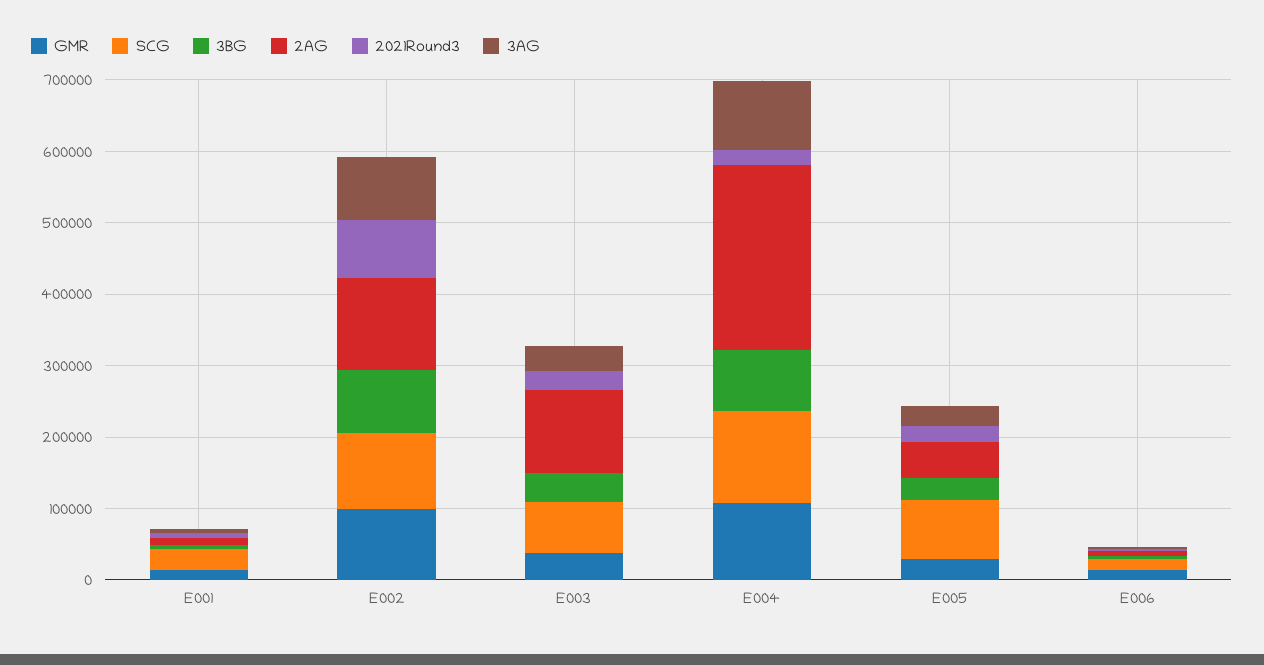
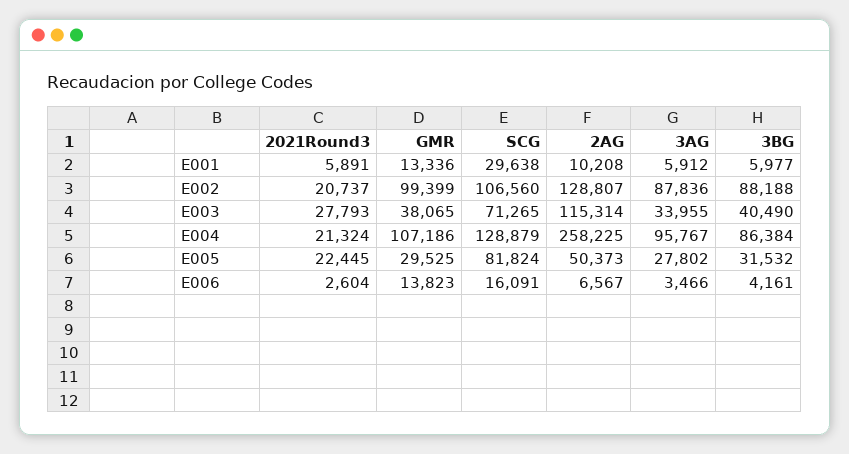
2021Round3, E002: 80000 -> 20737

